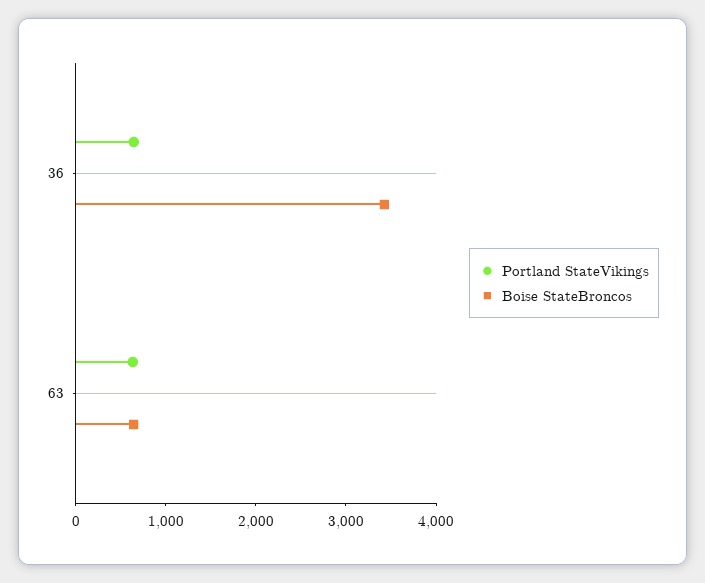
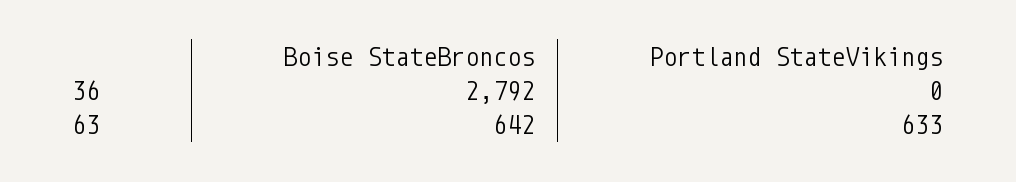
Portland StateVikings, 36: 600 -> 0
Boise StateBroncos, 36: 3400 -> 2792

